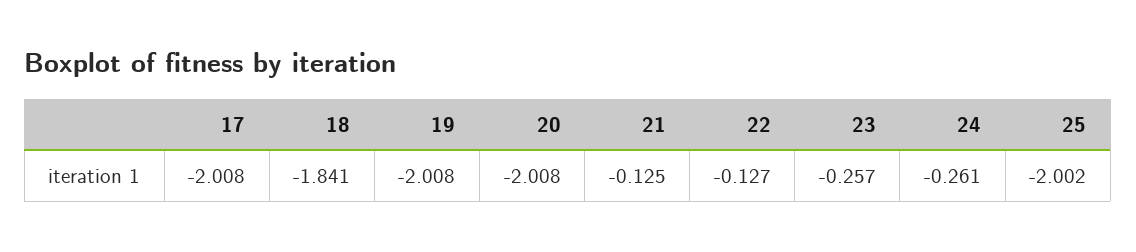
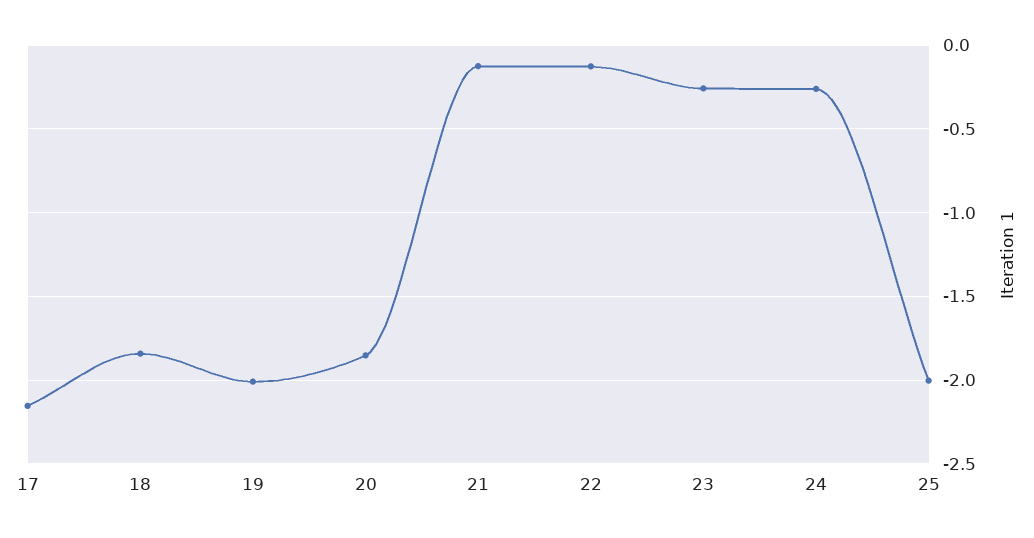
17: -2.008 -> -2.15
20: -2.008 -> -1.85

